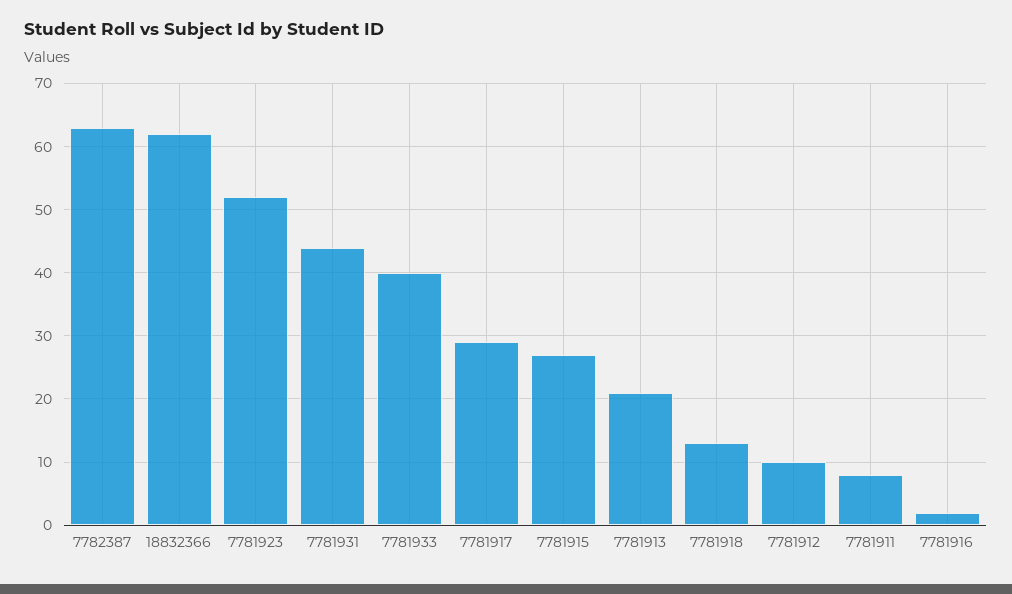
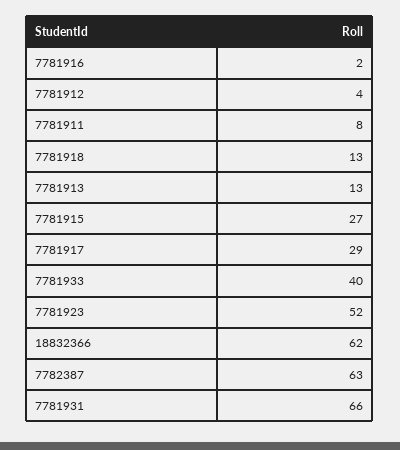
7781931: 44 -> 66
7781913: 21 -> 13
7781912: 10 -> 4

